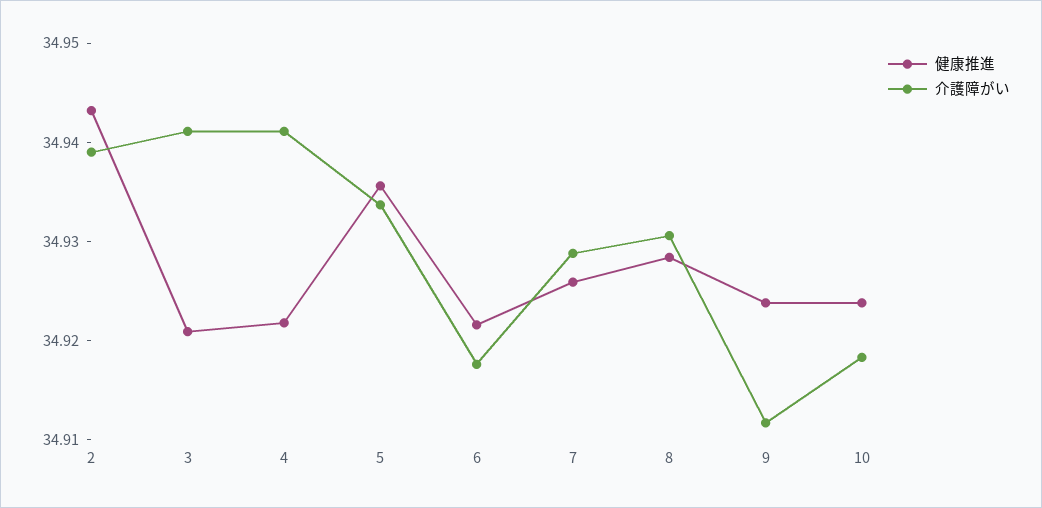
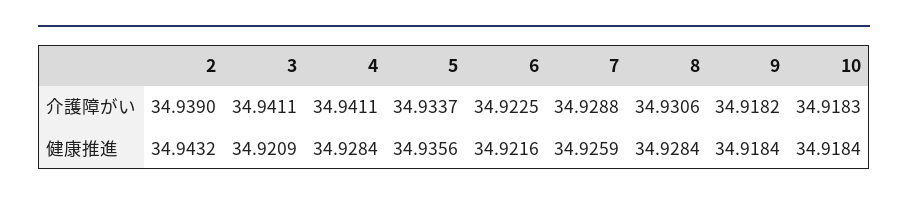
健康推進, 4: 34.922 -> 34.9284
介護障がい, 6: 34.918 -> 34.9225
健康推進, 9: 34.924 -> 34.9184
介護障がい, 9: 34.912 -> 34.9182
健康推進, 10: 34.924 -> 34.9184

